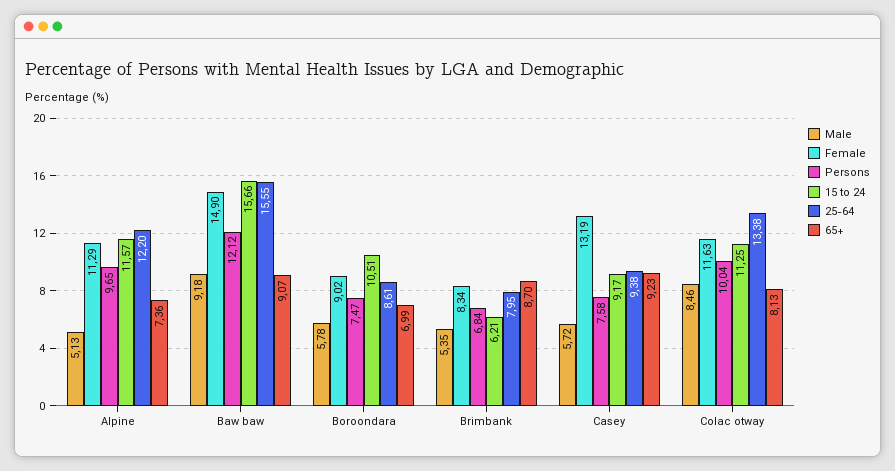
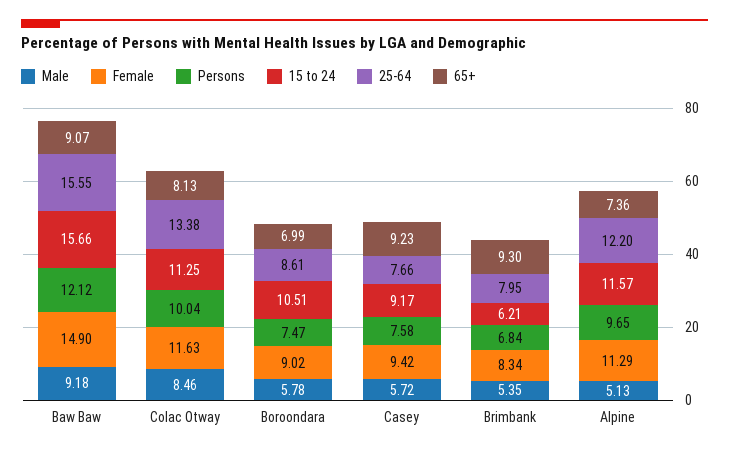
65+, Brimbank: 8.7 -> 9.3
Female, Casey: 13.19 -> 9.42
25-64, Casey: 9.38 -> 7.66

